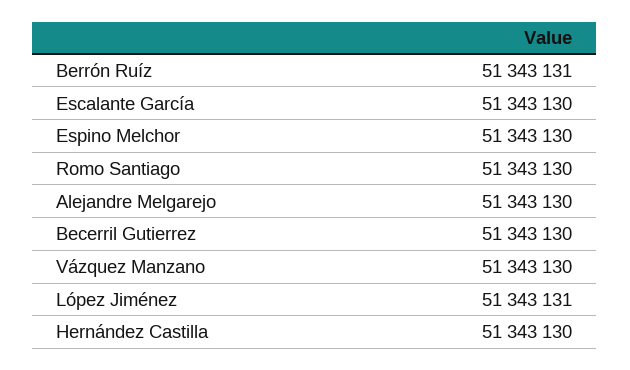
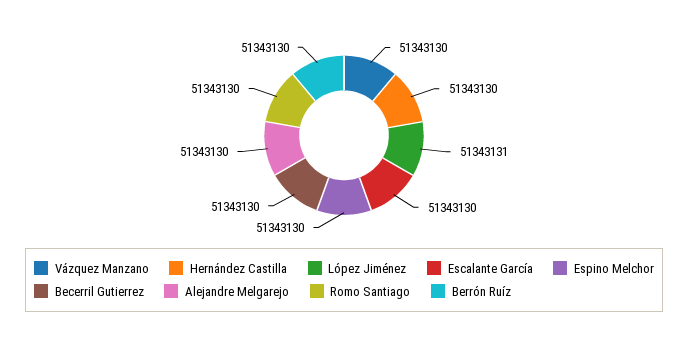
Berrón Ruíz: 51343131 -> 51343130

